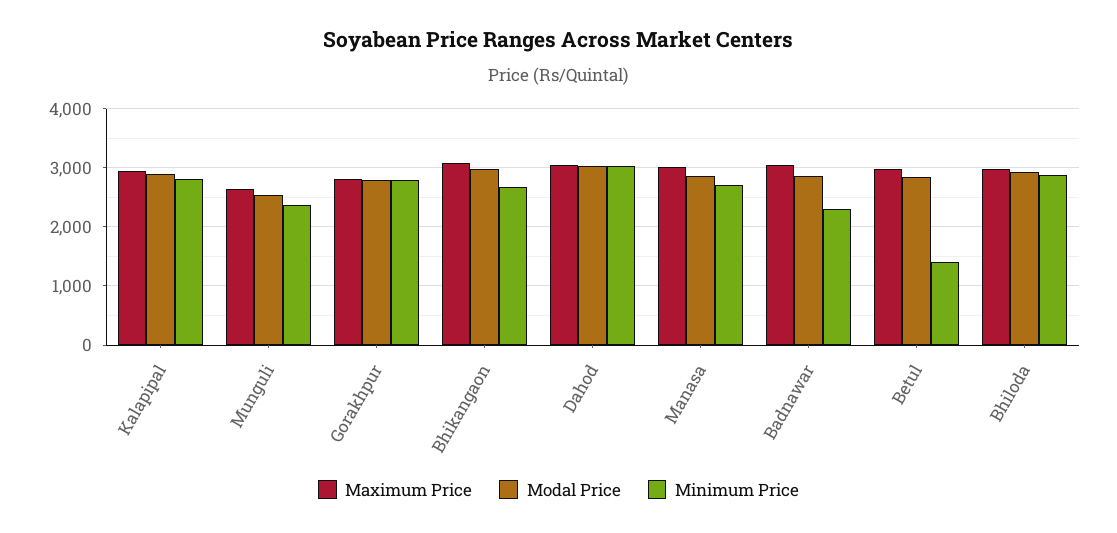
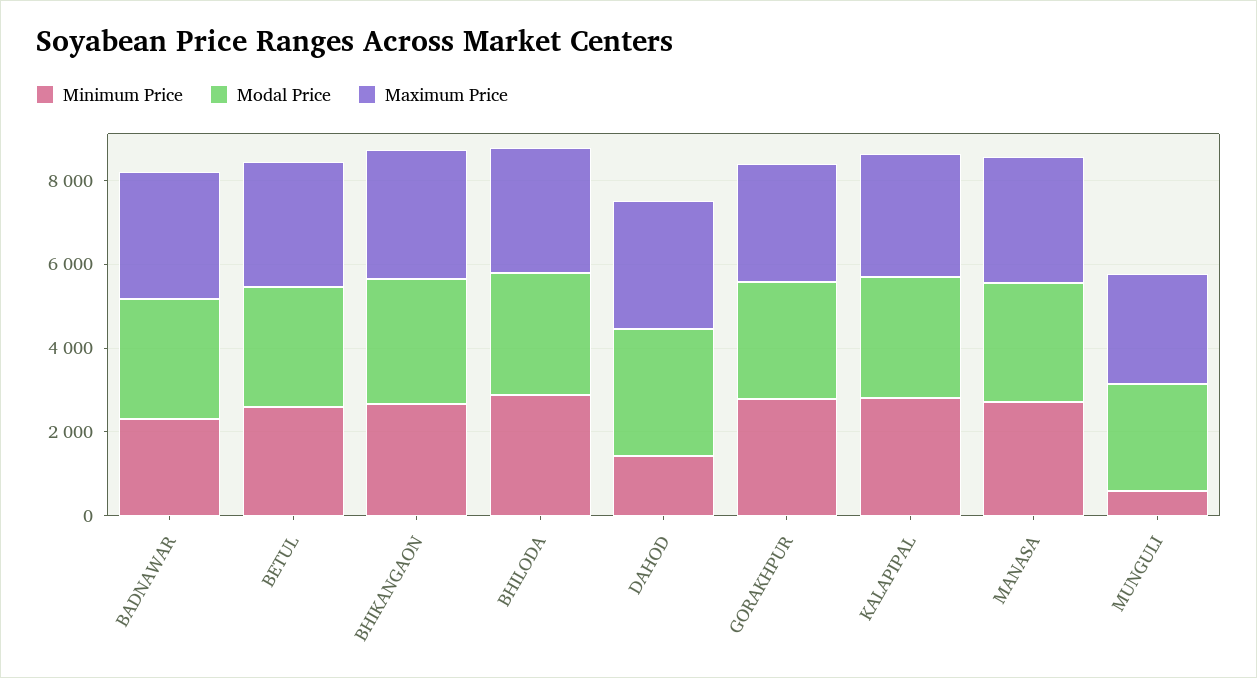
Minimum Price, Munguli: 2400 -> 500
Minimum Price, Dahod: 3000 -> 1500
Minimum Price, Betul: 1400 -> 2500

